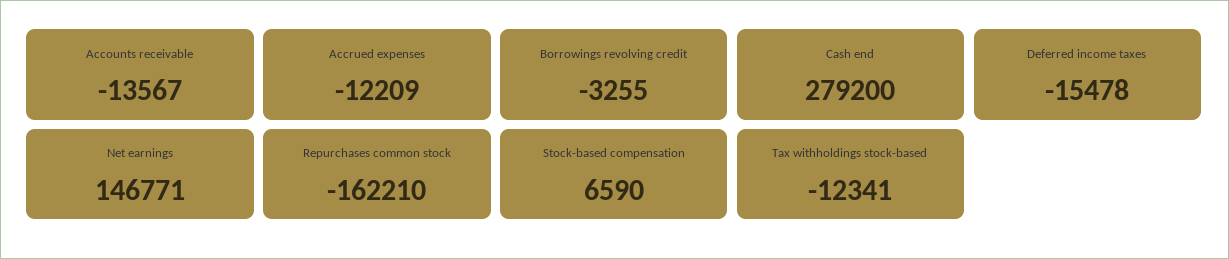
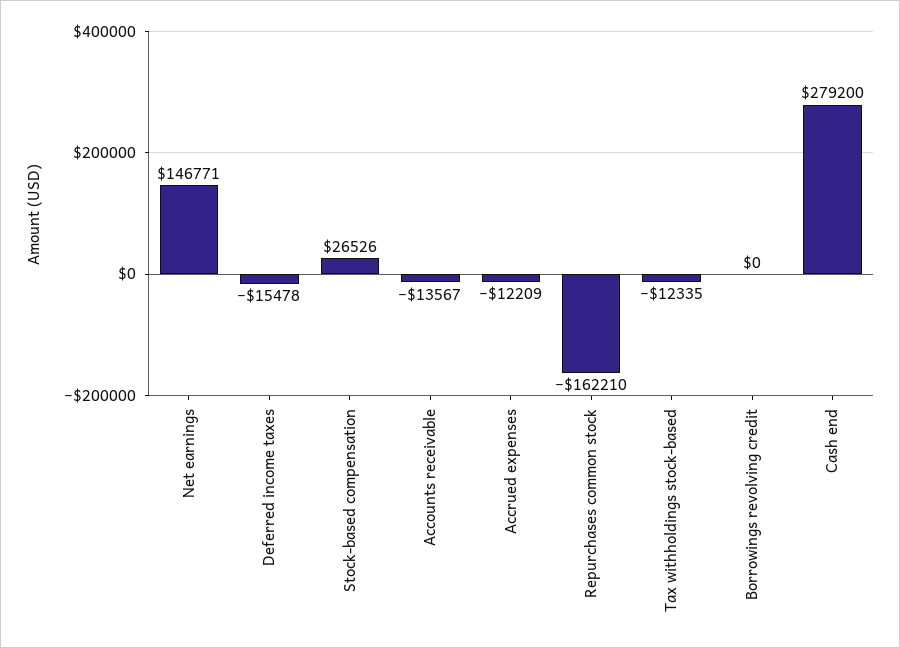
Borrowings revolving credit: -3255 -> 0
Stock-based compensation: 6590 -> 26526
Tax withholdings stock-based: -12341 -> -12335

